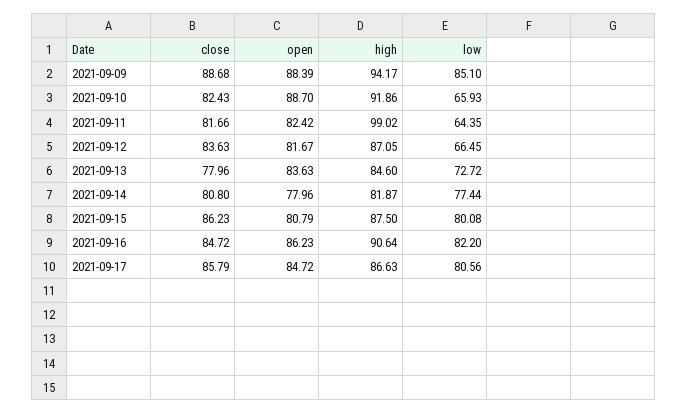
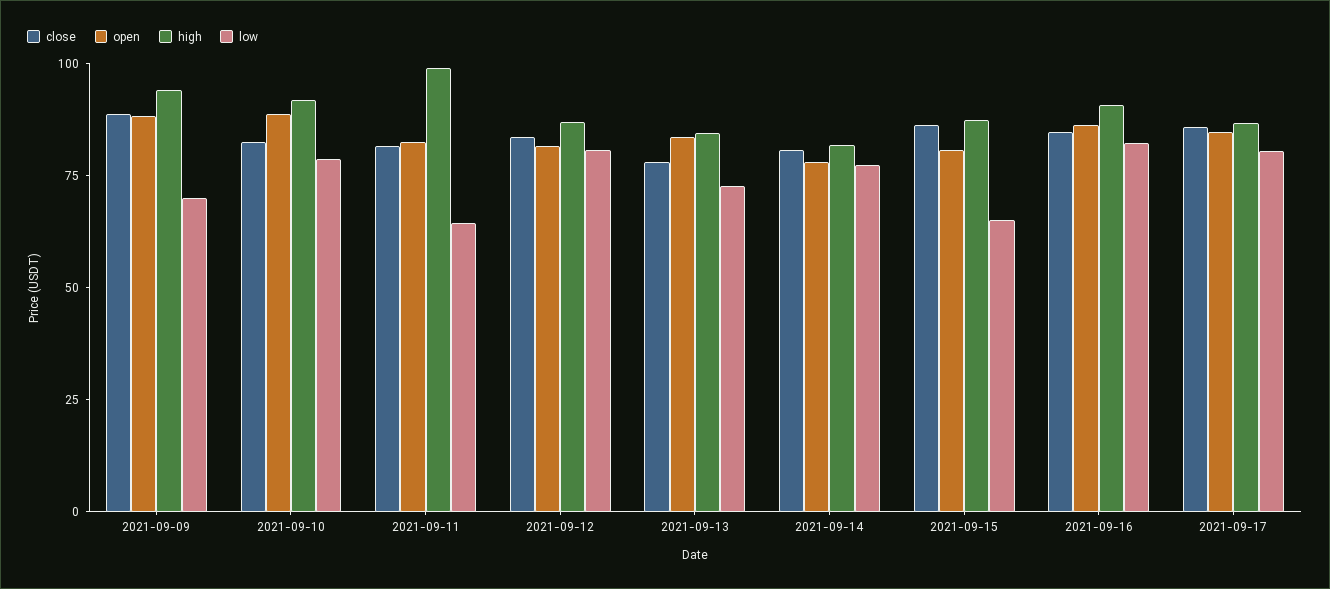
low, 2021-09-09: 85.1 -> 70
low, 2021-09-10: 65.93 -> 80
low, 2021-09-12: 66.45 -> 80
low, 2021-09-15: 80.08 -> 65

